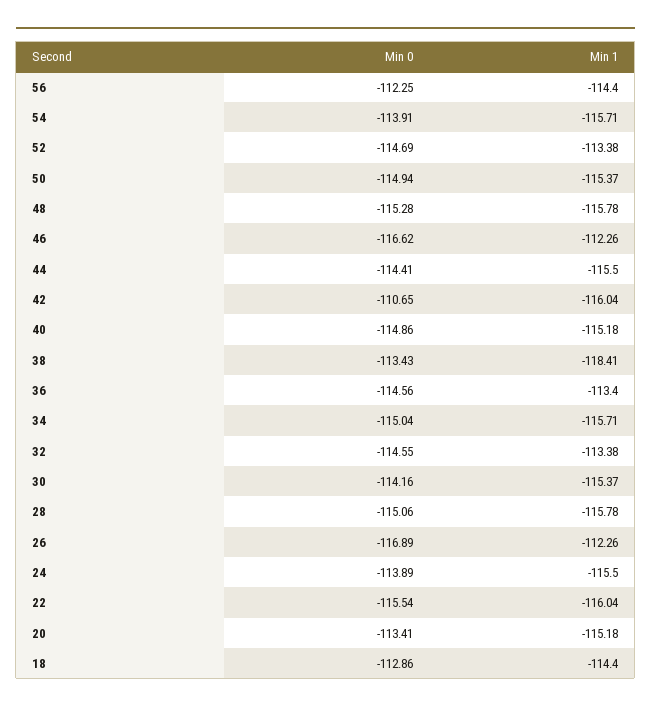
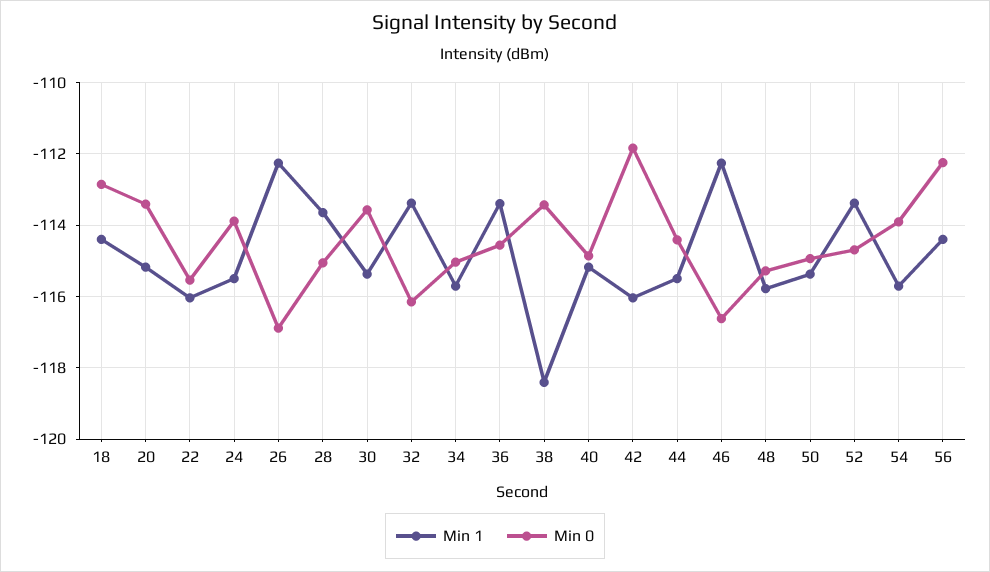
Min 0, 42: -110.65 -> -111.8
Min 0, 32: -114.55 -> -116.2
Min 0, 30: -114.16 -> -113.6
Min 1, 28: -115.78 -> -113.6

